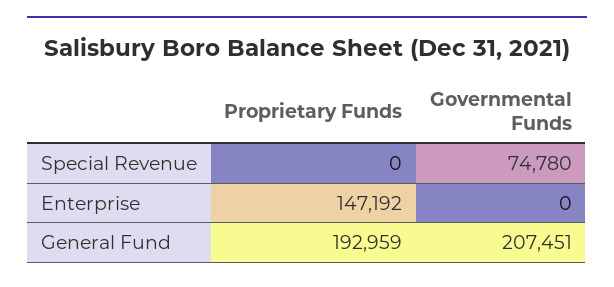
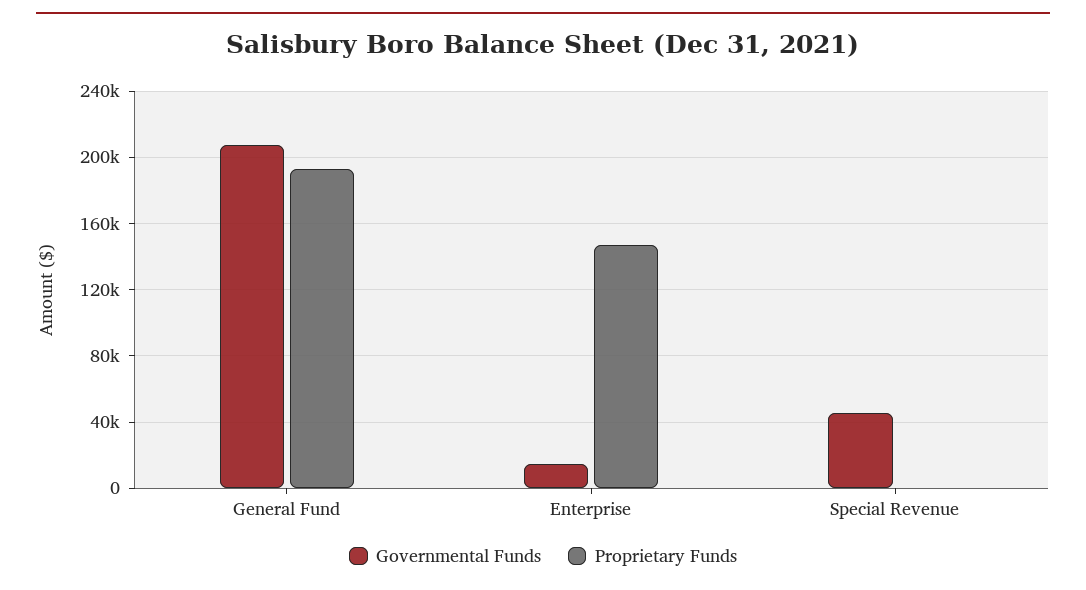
Governmental Funds, Special Revenue: 74780 -> 45000
Governmental Funds, Enterprise: 0 -> 15000

